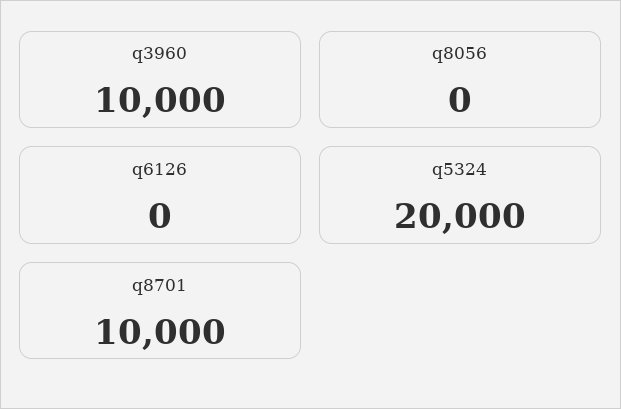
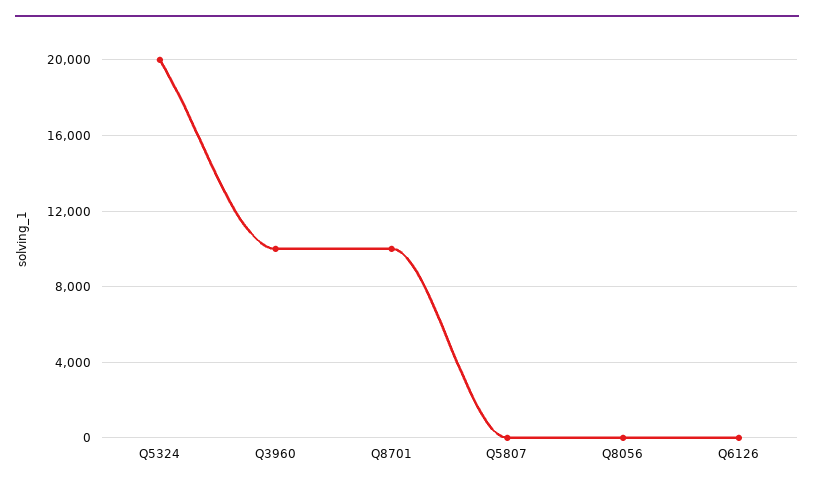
Q5807: none -> 0

